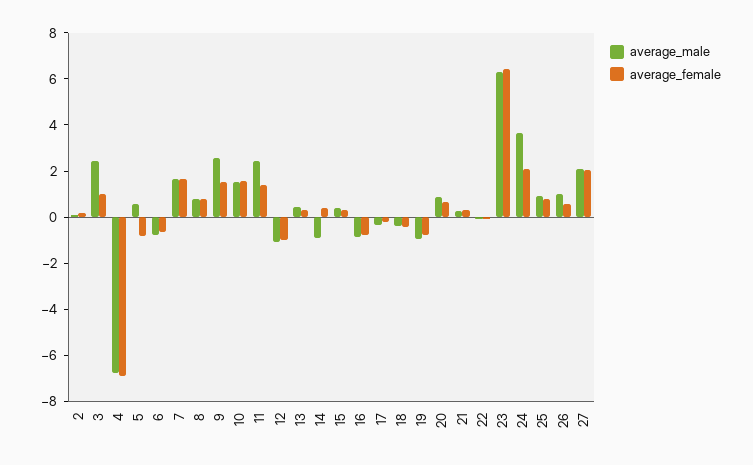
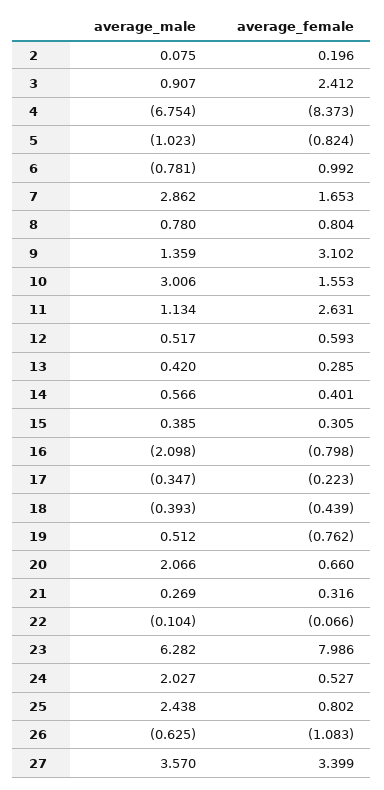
average_male, 3: 2.5 -> 0.907
average_female, 3: 1 -> 2.412
average_female, 4: -7 -> -8.373
average_male, 5: 0.5 -> -1.023
average_female, 6: -0.5 -> 0.992
average_male, 7: 1.5 -> 2.862
average_male, 9: 2.5 -> 1.359
average_female, 9: 1.5 -> 3.102
average_male, 10: 1.5 -> 3.006
average_male, 11: 2.5 -> 1.134
average_female, 11: 1.5 -> 2.631
average_male, 12: -1 -> 0.517
average_female, 12: -1 -> 0.593
average_male, 14: -1 -> 0.566
average_male, 16: -1 -> -2.098
average_male, 19: -1 -> 0.512
average_male, 20: 1 -> 2.066
average_female, 23: 6.5 -> 7.986
average_male, 24: 3.5 -> 2.027
average_female, 24: 2 -> 0.527
average_male, 25: 1 -> 2.438
average_male, 26: 1 -> -0.625
average_female, 26: 0.5 -> -1.083
average_male, 27: 2 -> 3.57
average_female, 27: 2 -> 3.399

